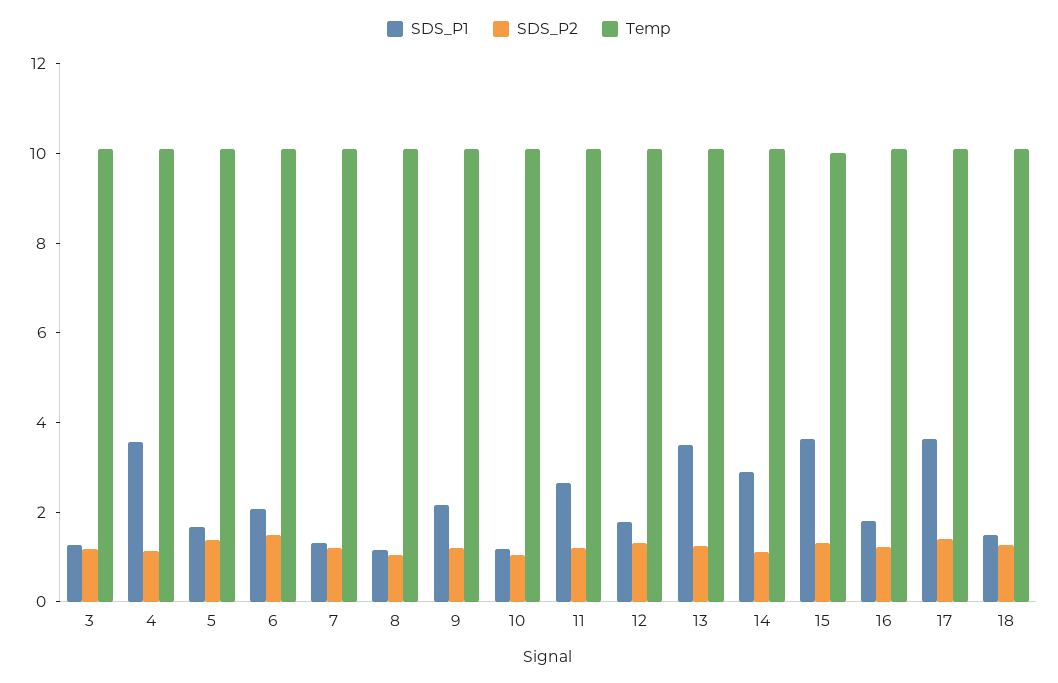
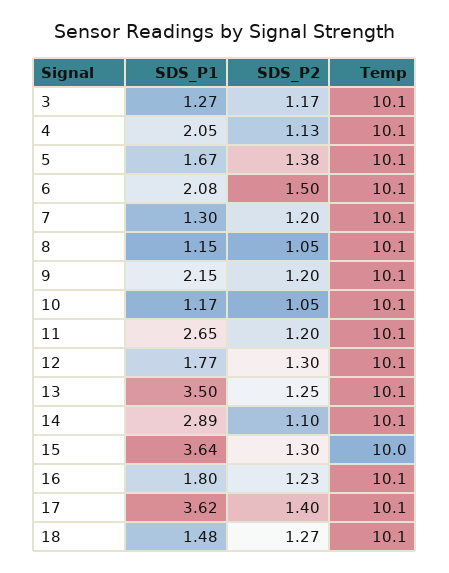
SDS_P1, 4: 3.5 -> 2.05

